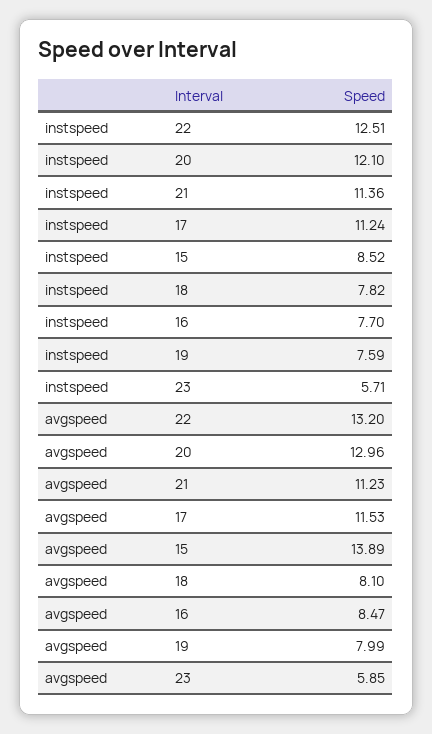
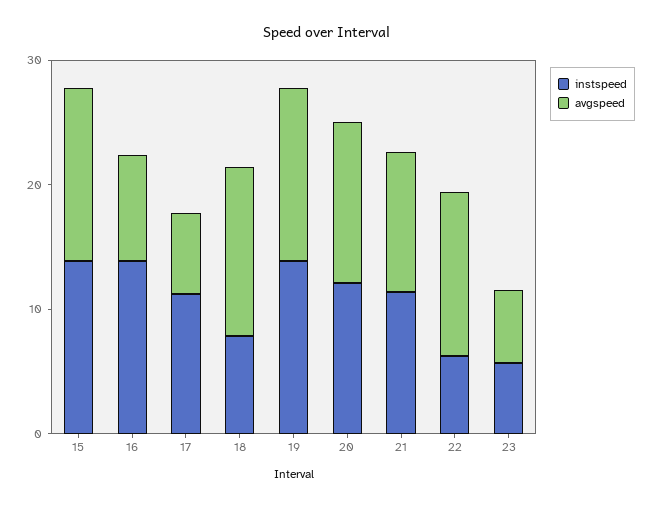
instspeed, 22: 12.51 -> 6
instspeed, 15: 8.52 -> 14
instspeed, 16: 7.7 -> 14
instspeed, 19: 7.59 -> 14
avgspeed, 17: 11.53 -> 6
avgspeed, 18: 8.1 -> 14
avgspeed, 19: 7.99 -> 14

